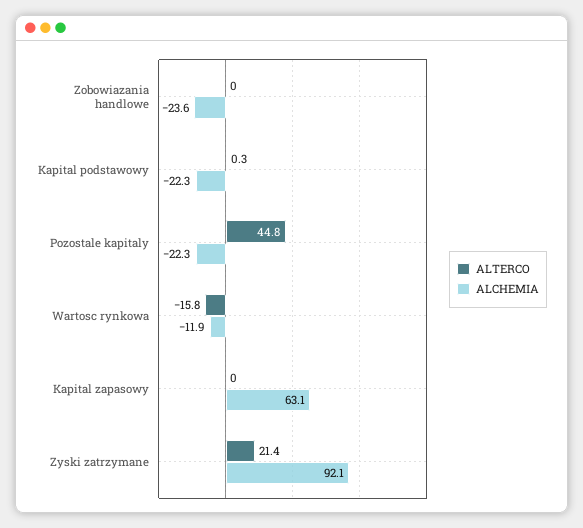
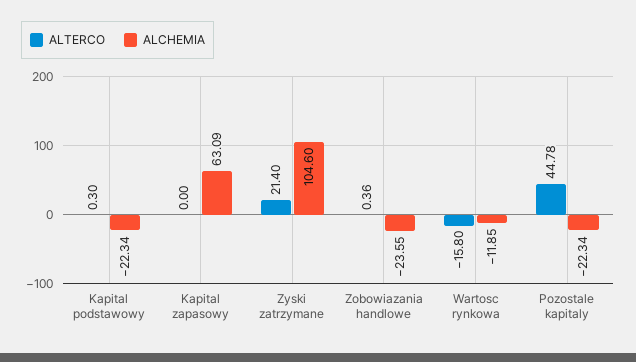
ALTERCO, Zobowiazania handlowe: 0 -> 0.36
ALCHEMIA, Zyski zatrzymane: 92.1 -> 104.6

